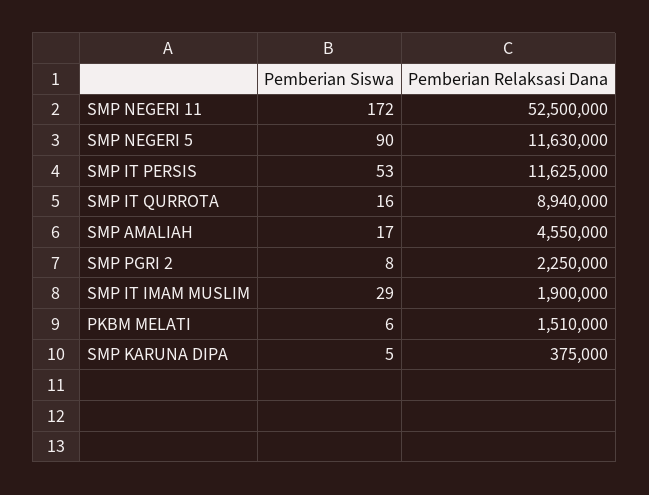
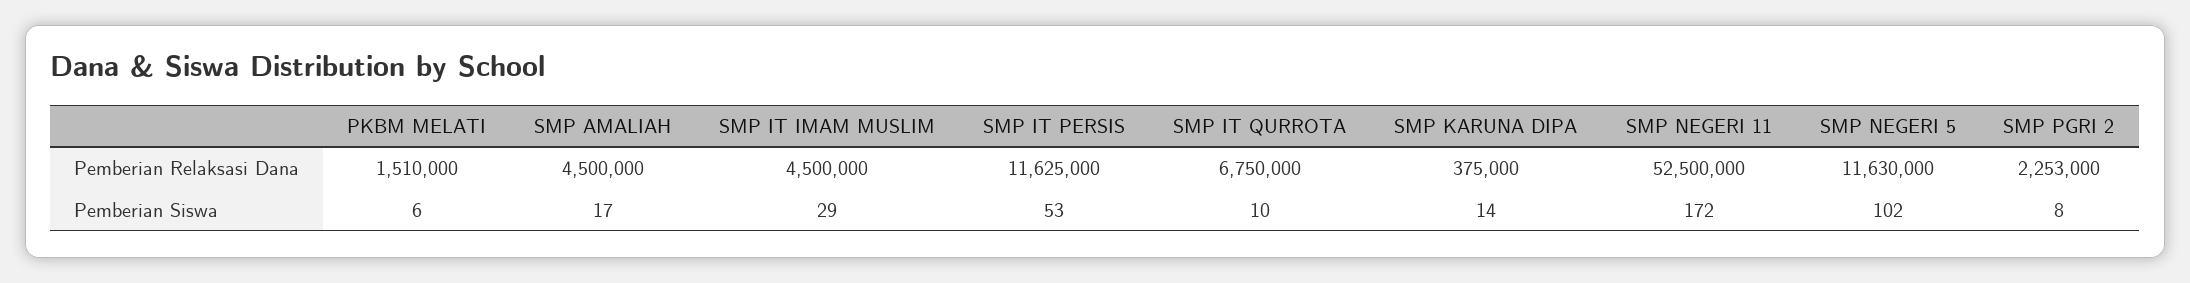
Pemberian Siswa, SMP NEGERI 5: 90 -> 102
Pemberian Siswa, SMP IT QURROTA: 16 -> 10
Pemberian Relaksasi Dana, SMP IT QURROTA: 8940000 -> 6750000
Pemberian Relaksasi Dana, SMP AMALIAH: 4550000 -> 4500000
Pemberian Relaksasi Dana, SMP PGRI 2: 2250000 -> 2253000
Pemberian Relaksasi Dana, SMP IT IMAM MUSLIM: 1900000 -> 4500000
Pemberian Siswa, SMP KARUNA DIPA: 5 -> 14

